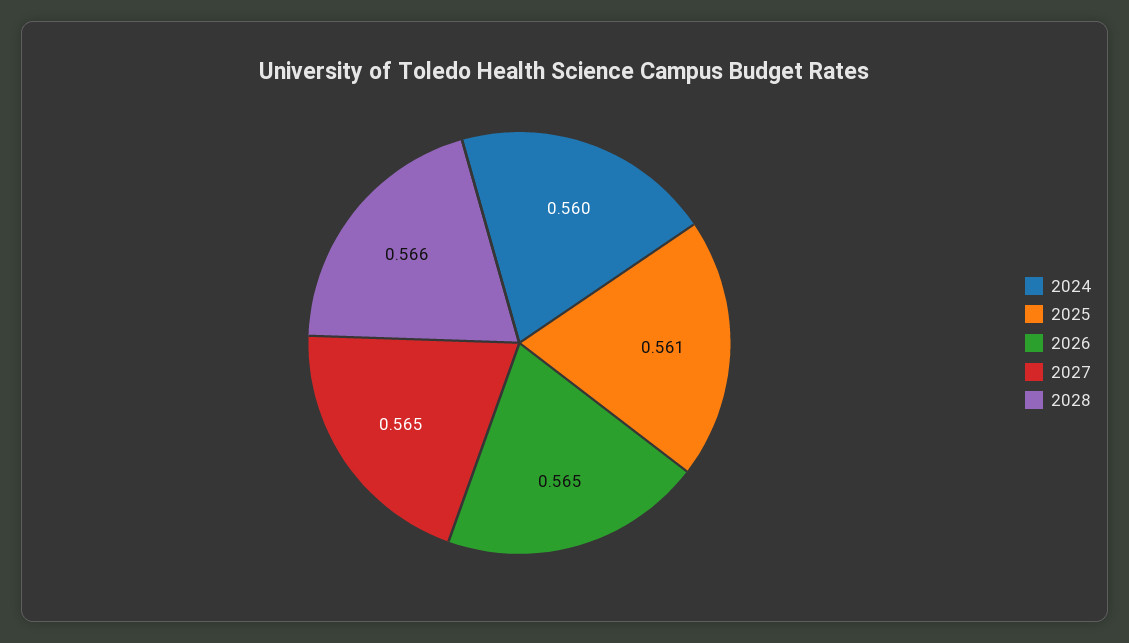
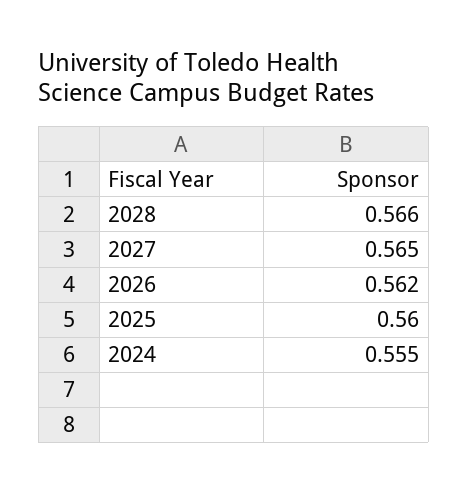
2024: 0.56 -> 0.555
2025: 0.561 -> 0.56
2026: 0.565 -> 0.562

